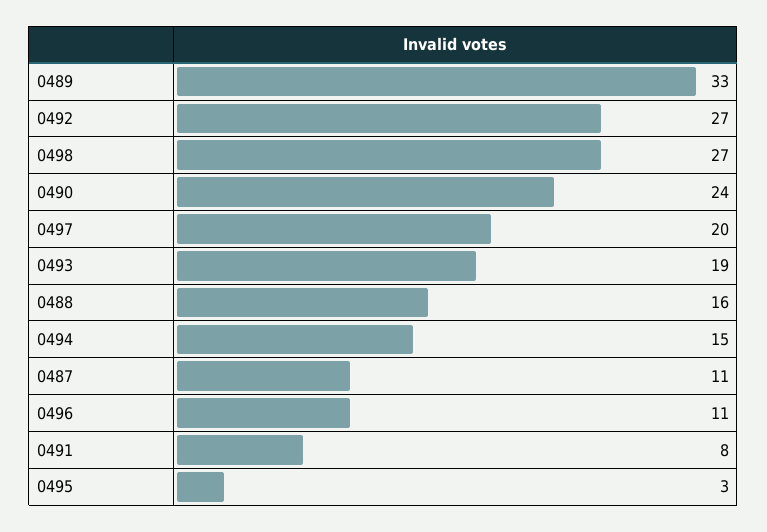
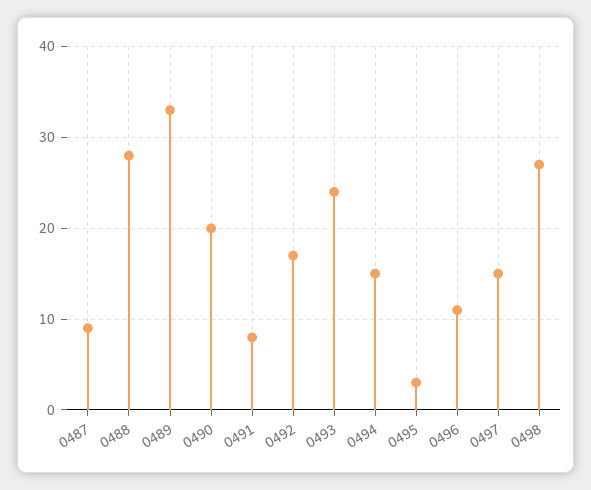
0492: 27 -> 17
0490: 24 -> 20
0497: 20 -> 15
0493: 19 -> 24
0488: 16 -> 28
0487: 11 -> 9

